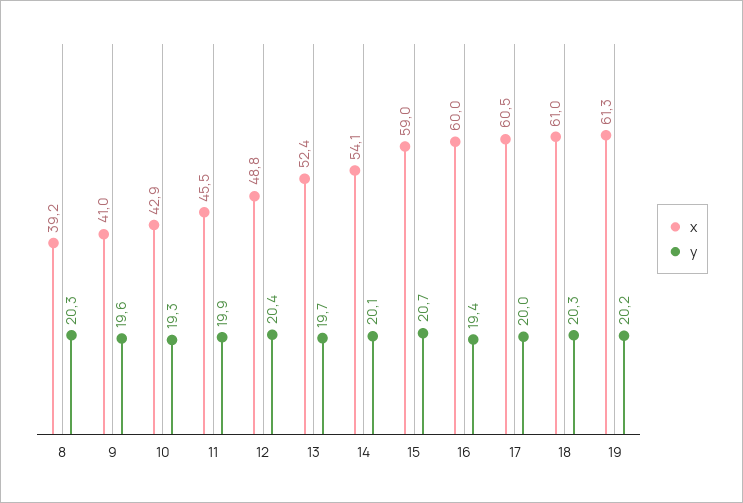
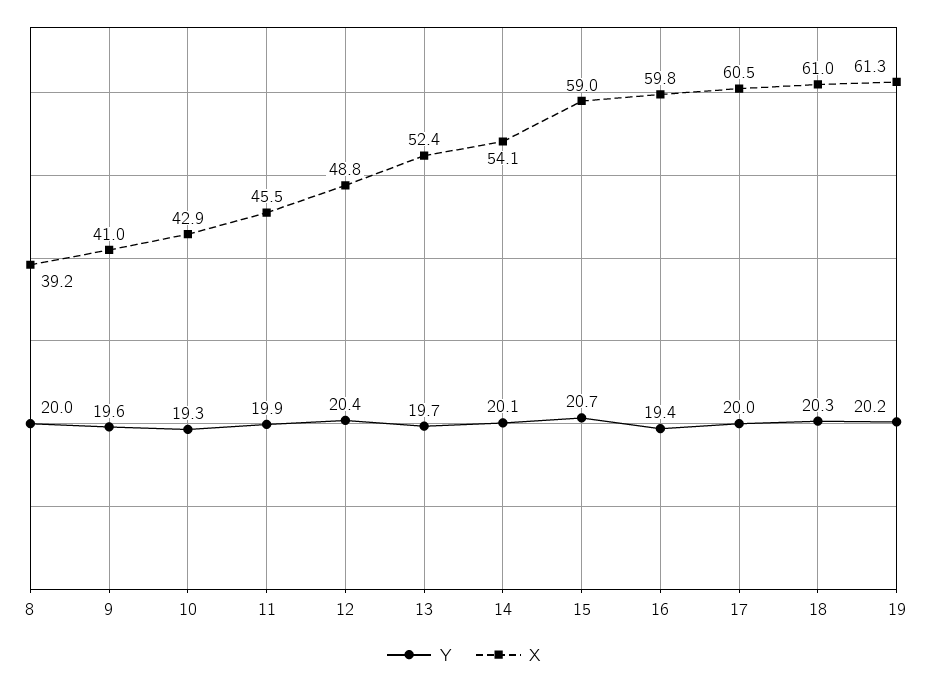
y, 8: 20.3 -> 20
x, 16: 60 -> 59.8

